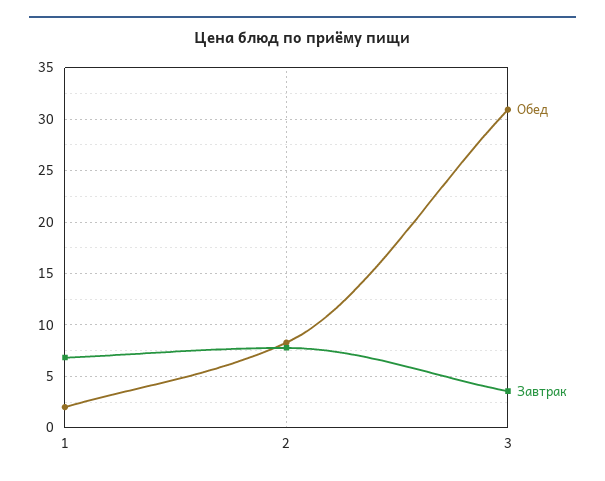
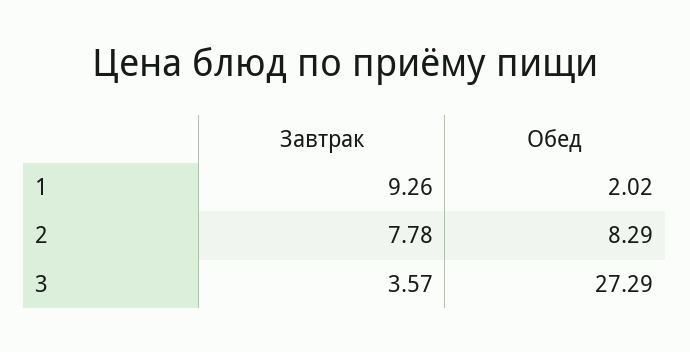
Завтрак, 1: 7 -> 9.26
Обед, 3: 31 -> 27.29

